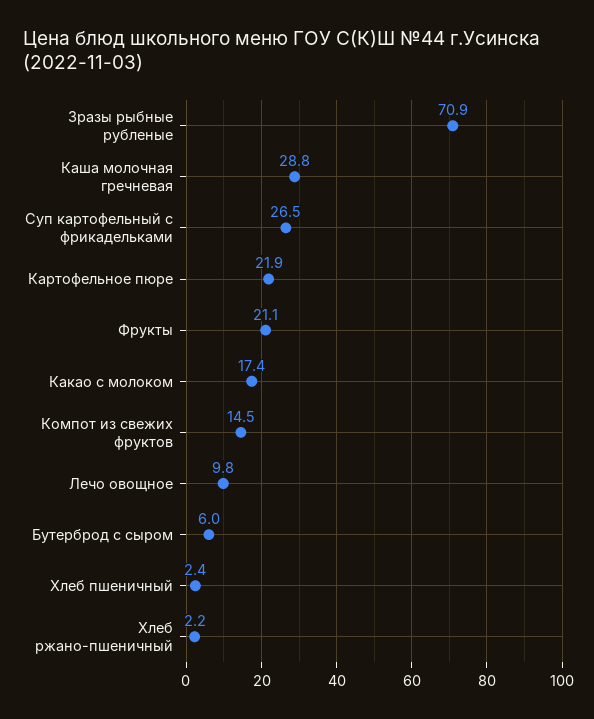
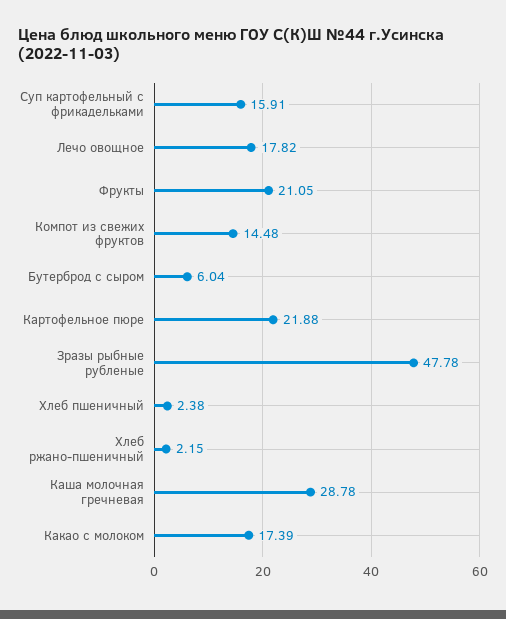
Зразы рыбные рубленые: 70.9 -> 47.78
Суп картофельный с фрикадельками: 26.5 -> 15.91
Лечо овощное: 9.8 -> 17.82

